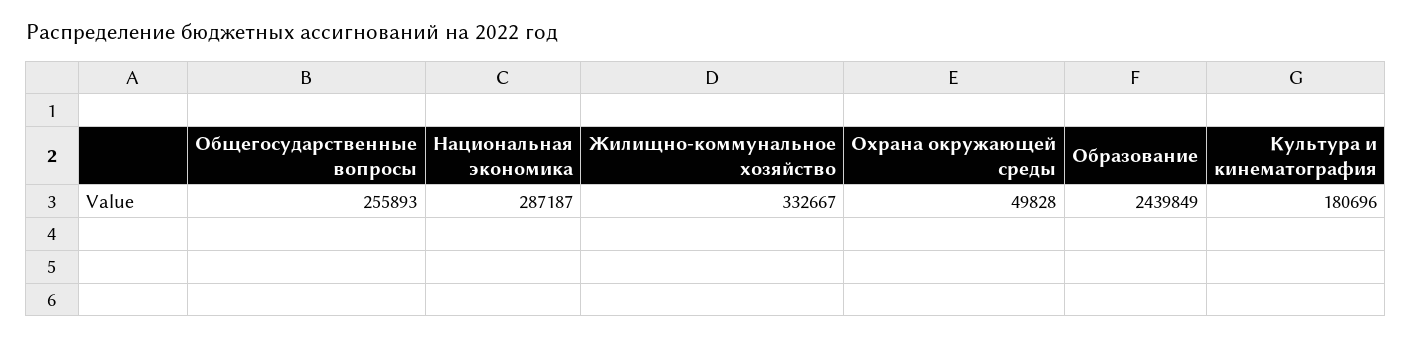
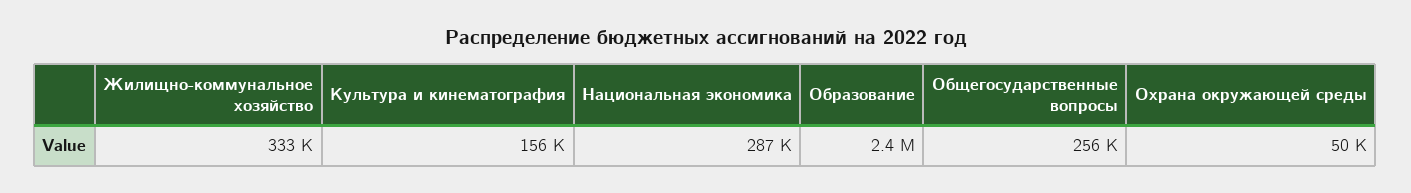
Культура и кинематография: 180696 -> 156000

